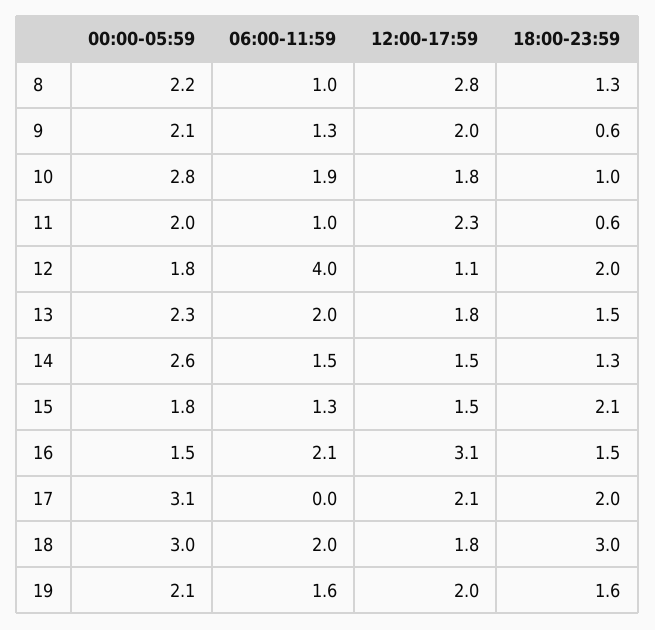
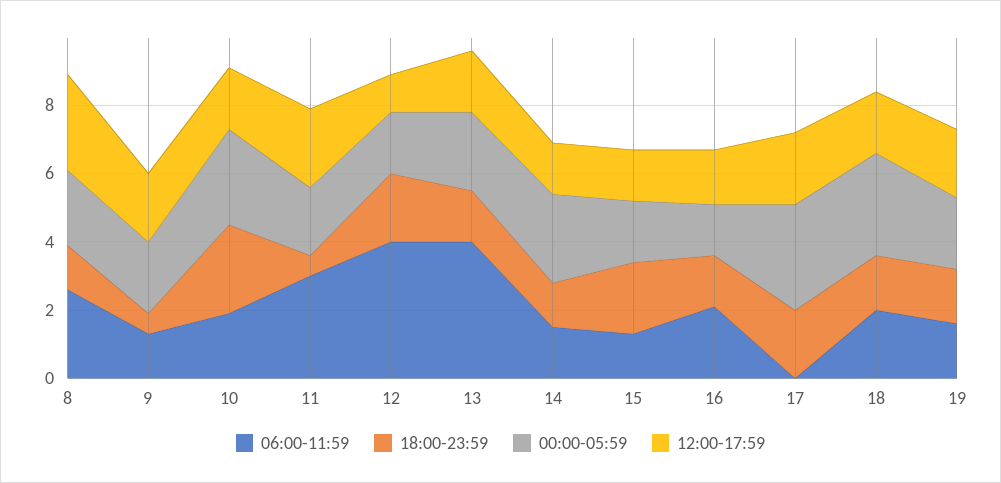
06:00-11:59, 8: 1 -> 2.5
18:00-23:59, 10: 1 -> 2.5
06:00-11:59, 11: 1 -> 3
06:00-11:59, 13: 2 -> 4
12:00-17:59, 16: 3.1 -> 1.5
18:00-23:59, 18: 3 -> 1.5

